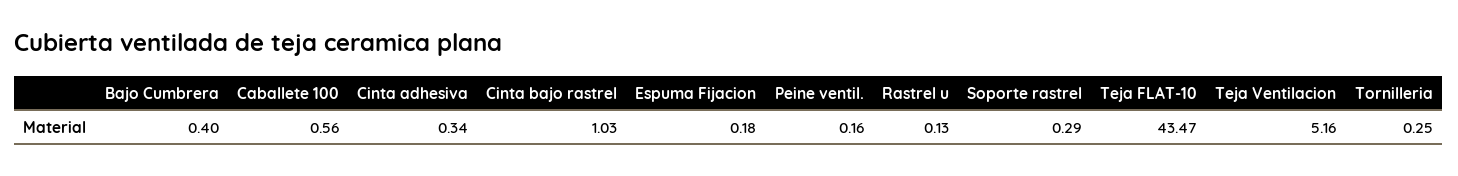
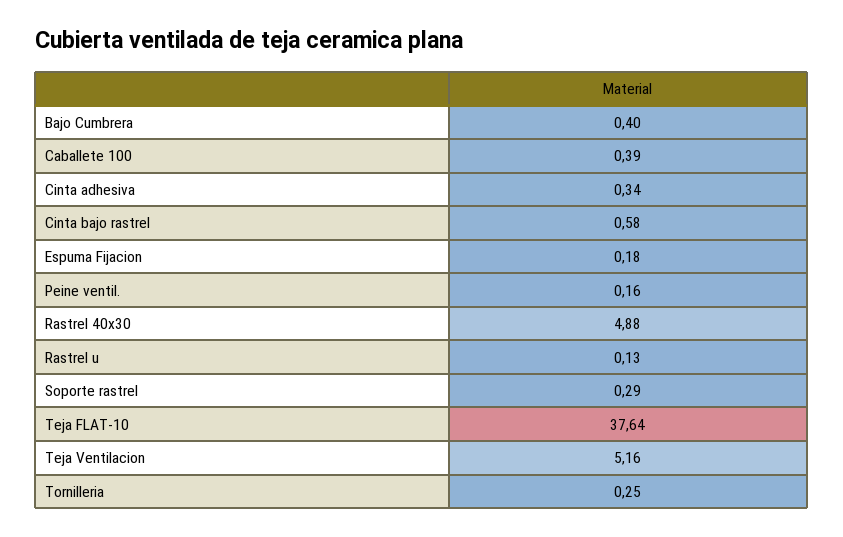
Caballete 100: 0.56 -> 0.39
Cinta bajo rastrel: 1.03 -> 0.58
Teja FLAT-10: 43.47 -> 37.64
Rastrel 40x30: none -> 4.88

